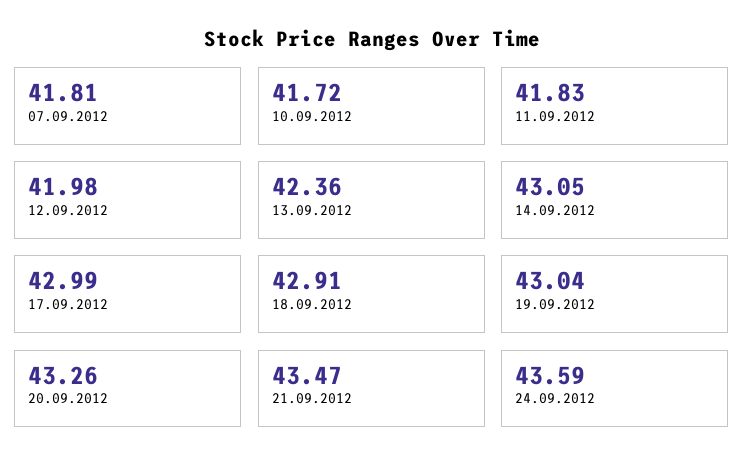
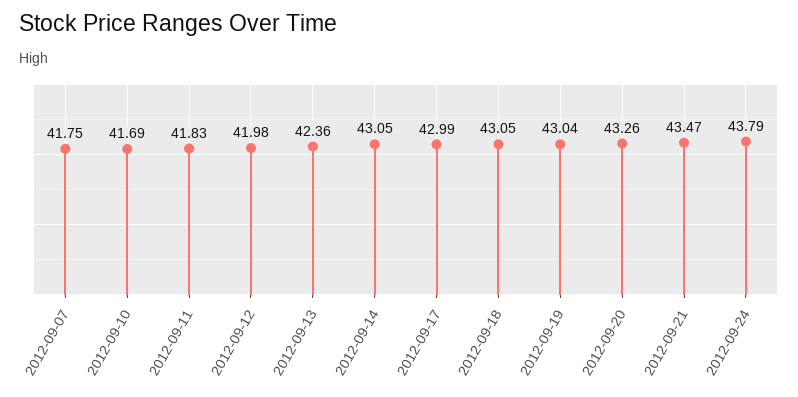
07.09.2012: 41.81 -> 41.75
10.09.2012: 41.72 -> 41.69
18.09.2012: 42.91 -> 43.05
24.09.2012: 43.59 -> 43.79

